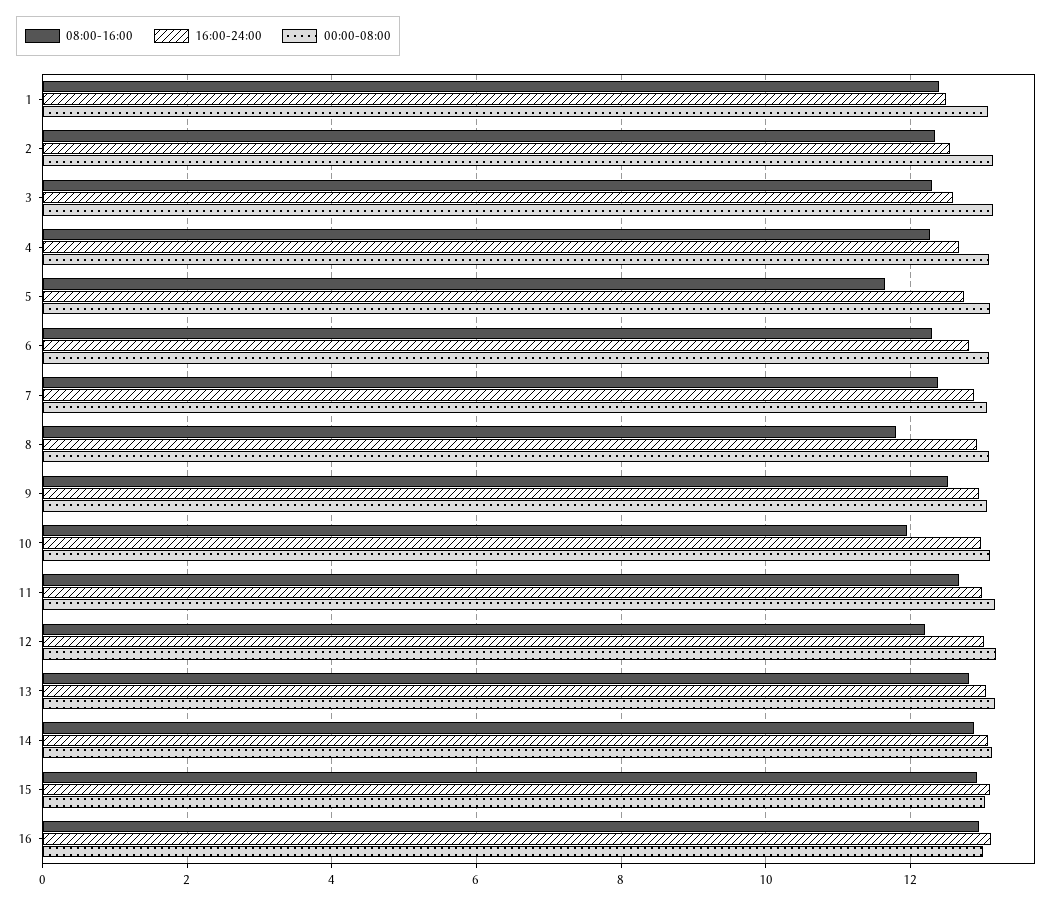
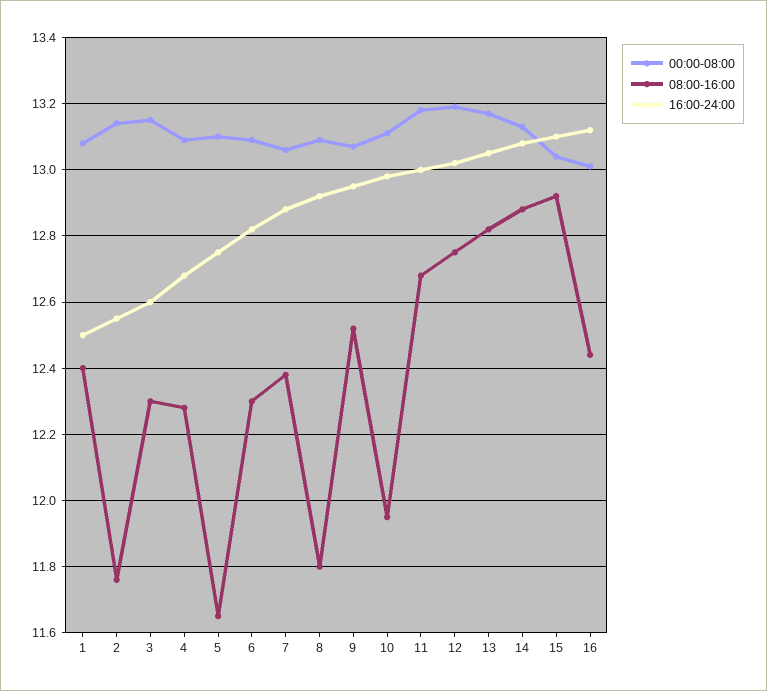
08:00-16:00, 2: 12.4 -> 11.75
08:00-16:00, 12: 12.2 -> 12.75
08:00-16:00, 16: 13 -> 12.45

